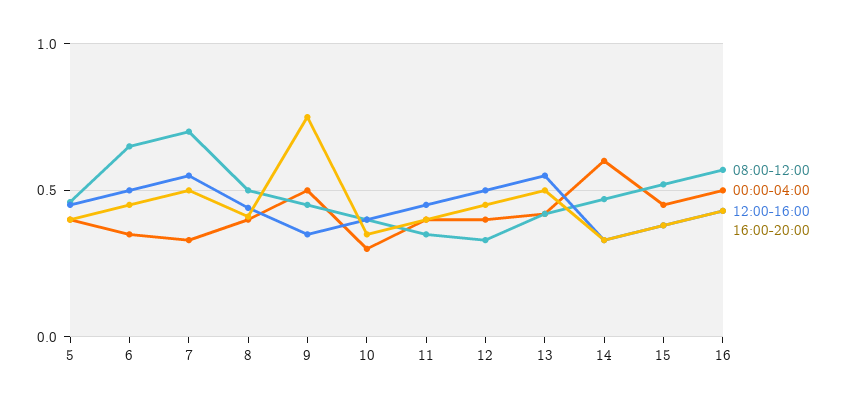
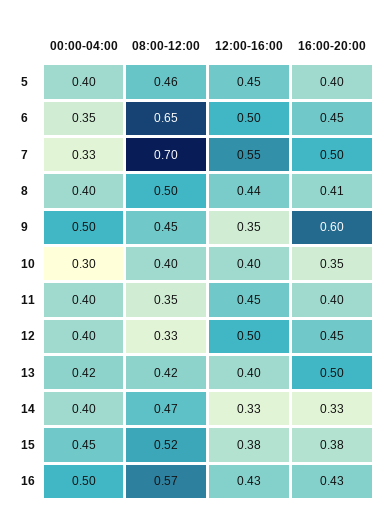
16:00-20:00, 9: 0.75 -> 0.6
12:00-16:00, 13: 0.55 -> 0.4
00:00-04:00, 14: 0.6 -> 0.4

